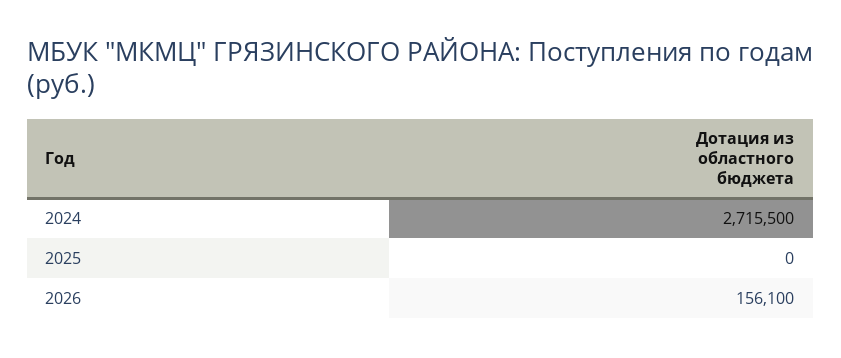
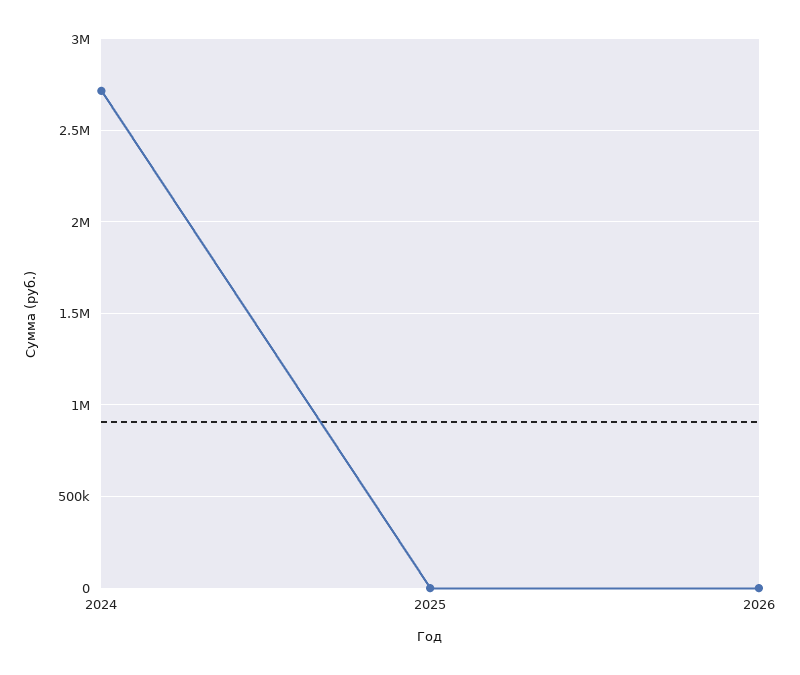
2026: 156100 -> 0

